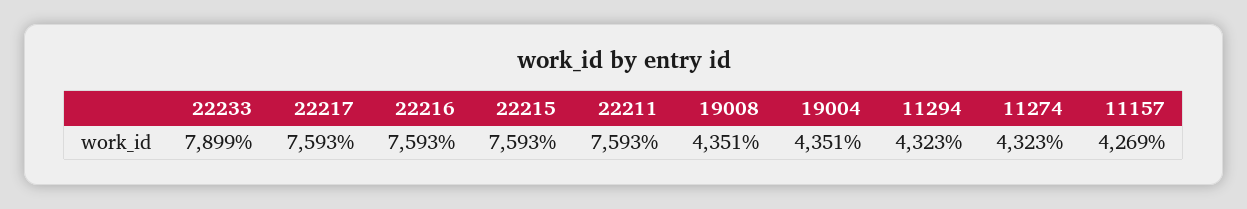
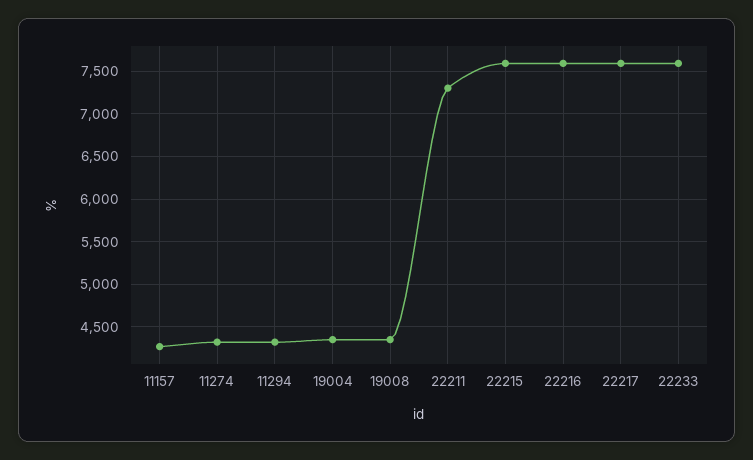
22233: 7899 -> 7600
22211: 7593 -> 7300

